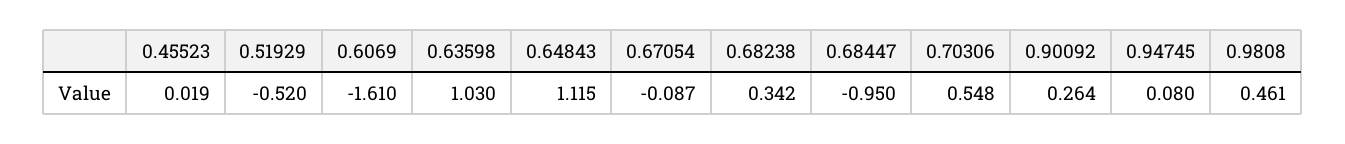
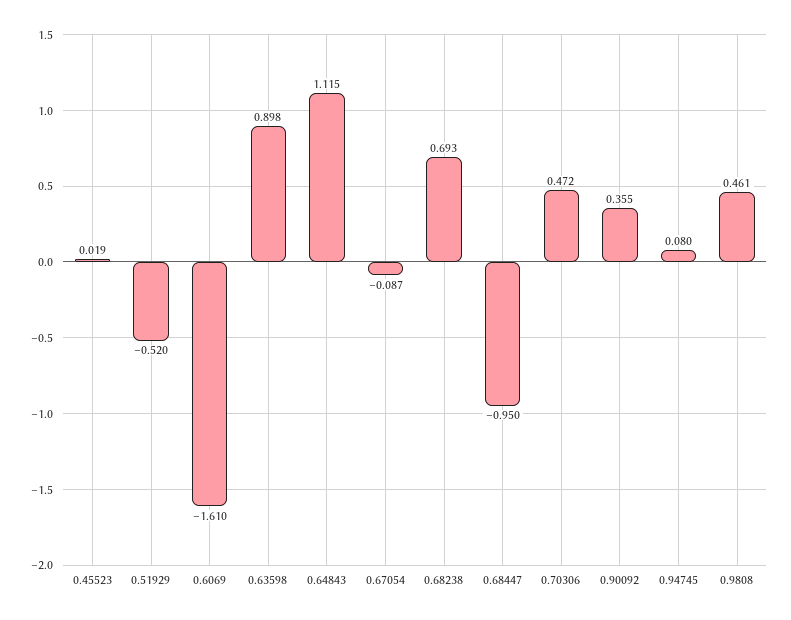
0.63598: 1.03 -> 0.898
0.68238: 0.342 -> 0.693
0.70306: 0.548 -> 0.472
0.90092: 0.264 -> 0.355

